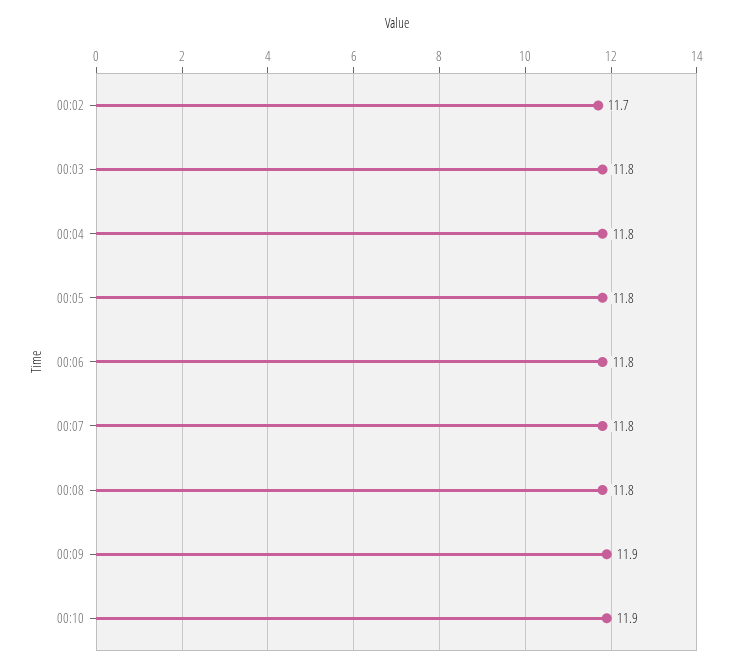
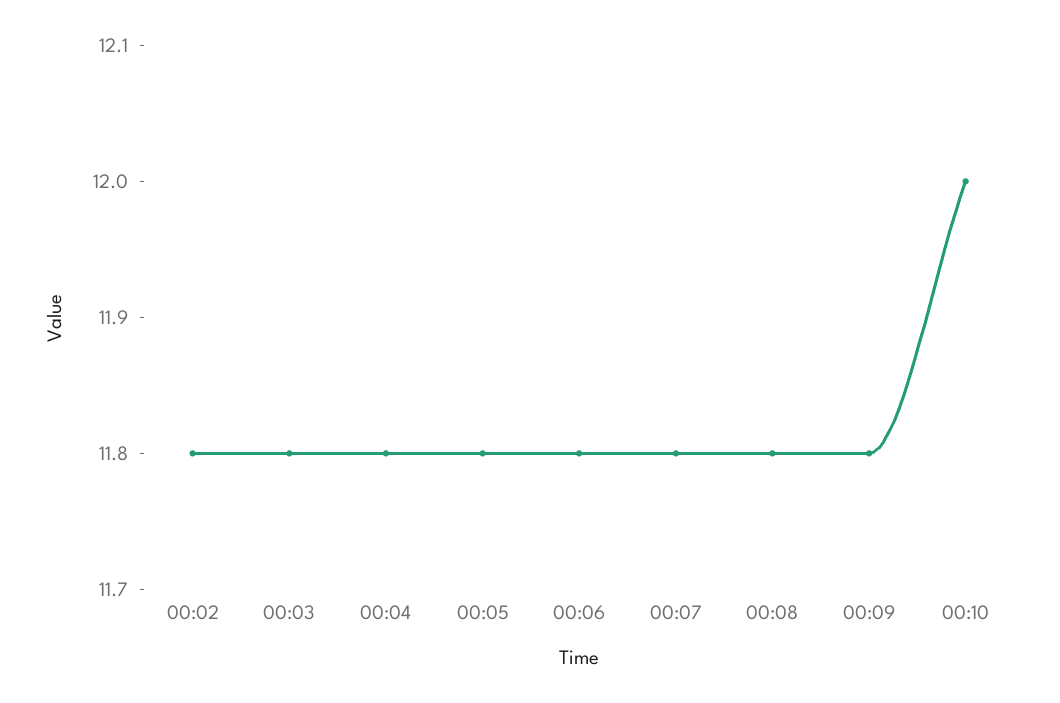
00:02: 11.7 -> 11.8
00:09: 11.9 -> 11.8
00:10: 11.9 -> 12

